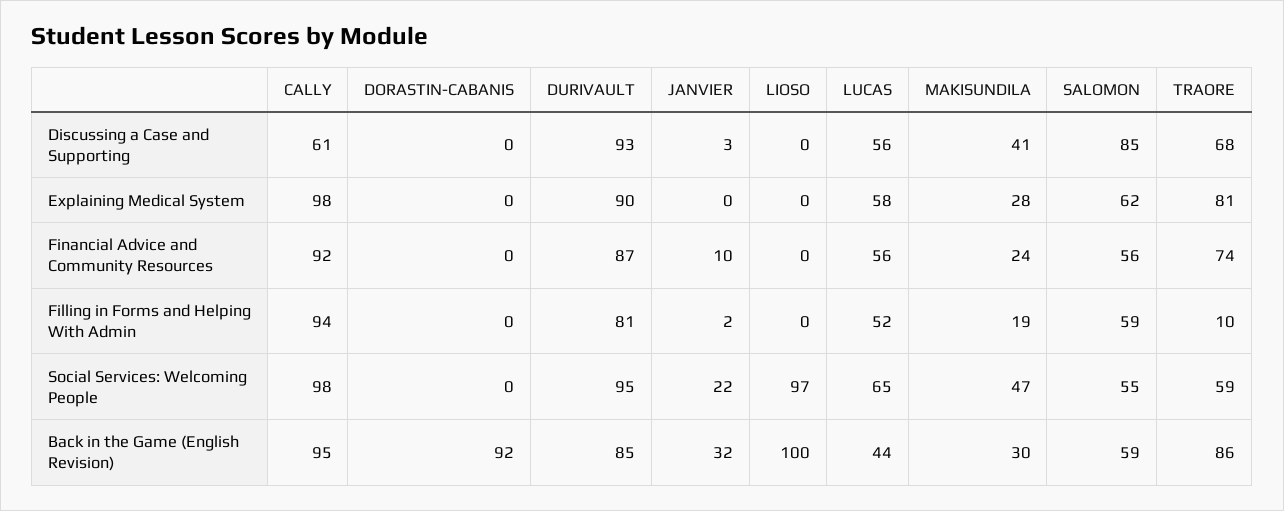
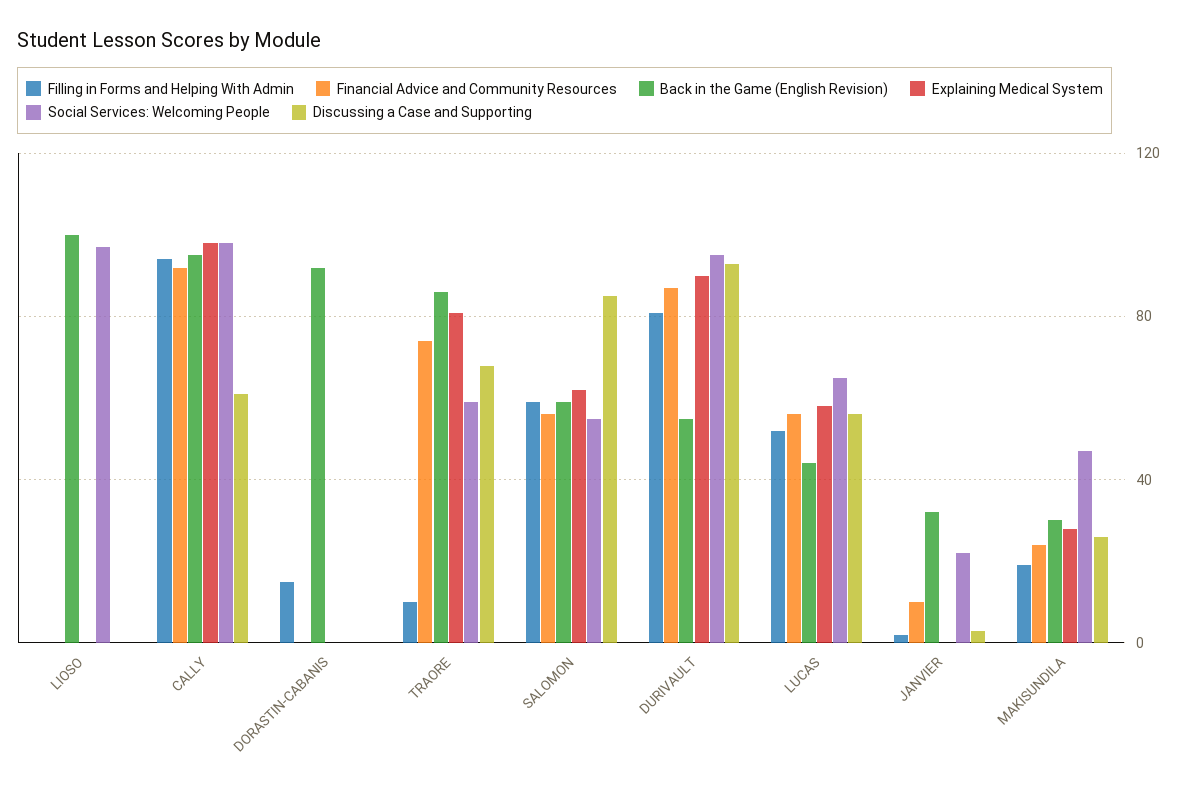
Discussing a Case and Supporting, MAKISUNDILA: 41 -> 25
Filling in Forms and Helping With Admin, DORASTIN-CABANIS: 0 -> 15
Back in the Game (English Revision), DURIVAULT: 85 -> 55

